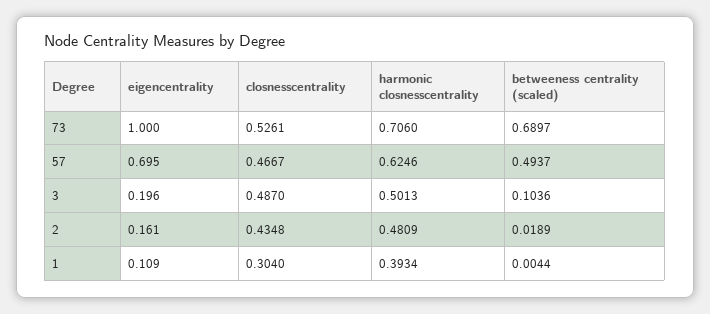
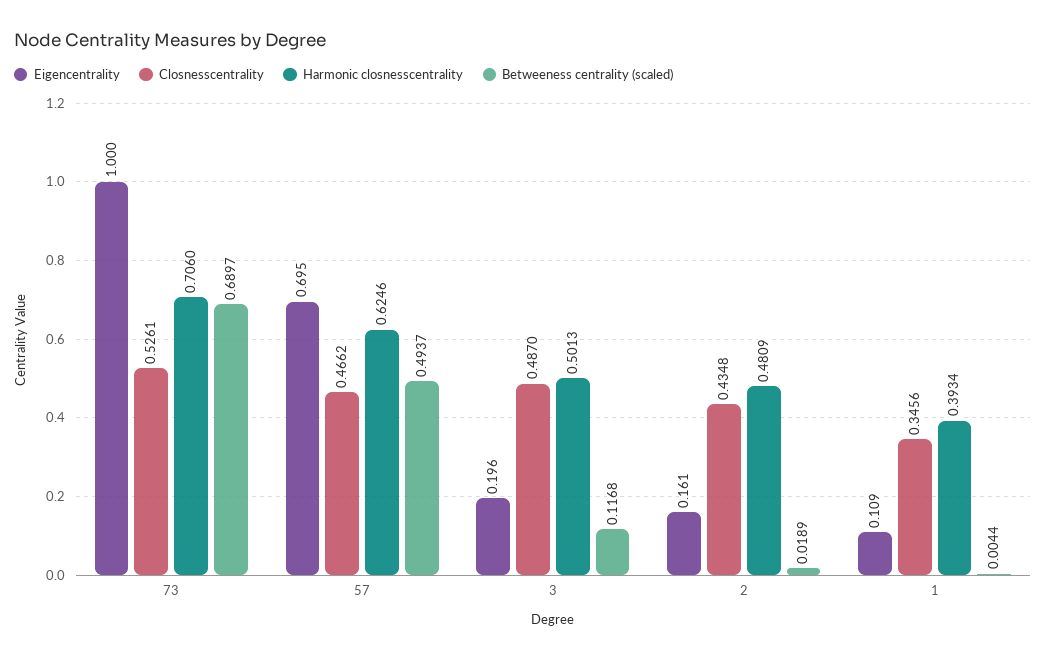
closnesscentrality, 57: 0.4667 -> 0.4662
betweeness centrality (scaled), 3: 0.1036 -> 0.1168
closnesscentrality, 1: 0.304 -> 0.3456

